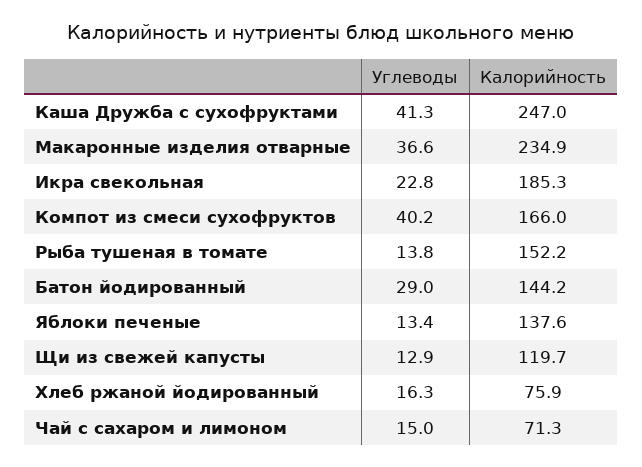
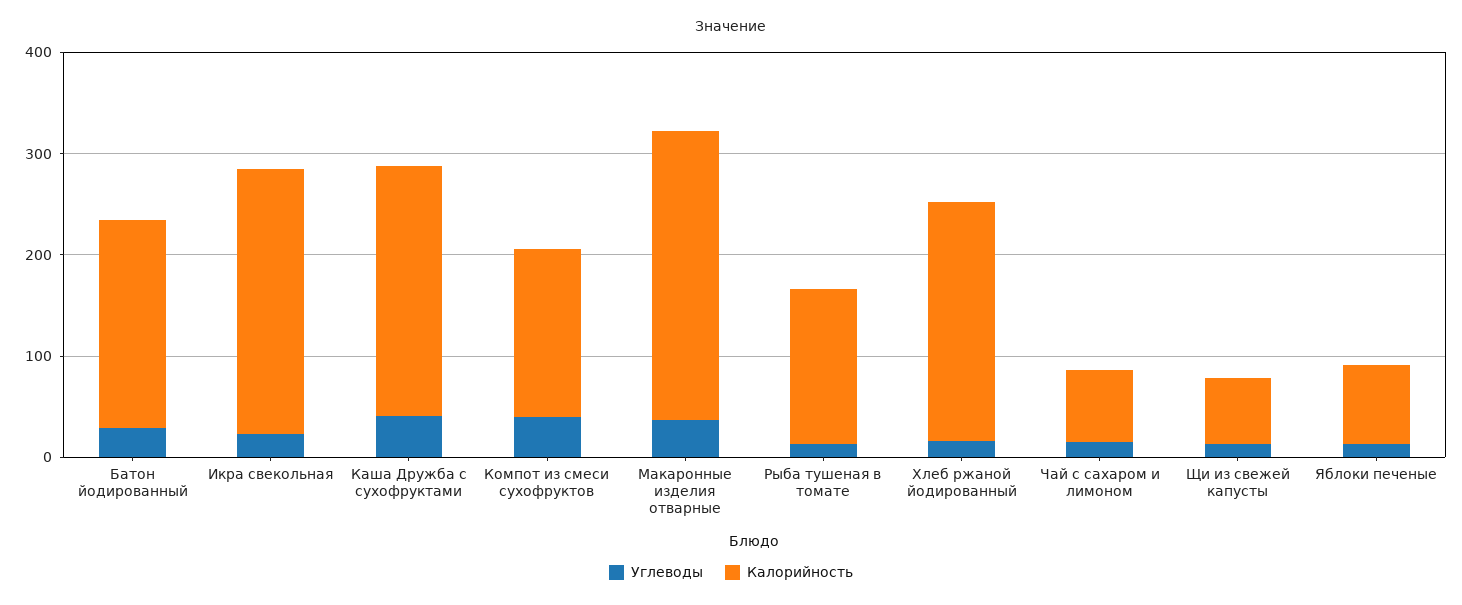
Калорийность, Макаронные изделия отварные: 234.9 -> 280
Калорийность, Икра свекольная: 185.3 -> 260
Калорийность, Батон йодированный: 144.2 -> 200
Калорийность, Яблоки печеные: 137.6 -> 80
Калорийность, Щи из свежей капусты: 119.7 -> 60
Калорийность, Хлеб ржаной йодированный: 75.9 -> 240

